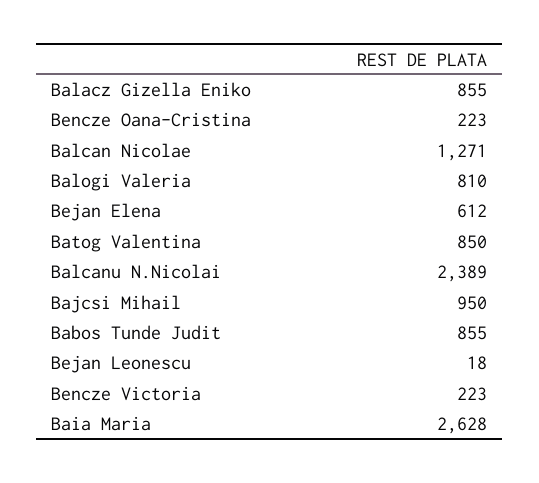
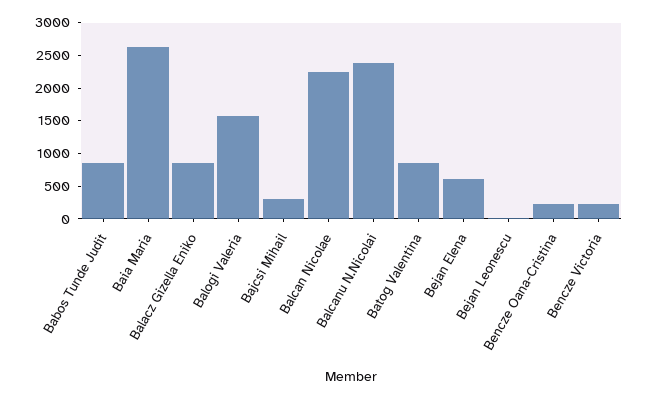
Balcan Nicolae: 1271 -> 2250
Balogi Valeria: 810 -> 1500
Bajcsi Mihail: 950 -> 250

